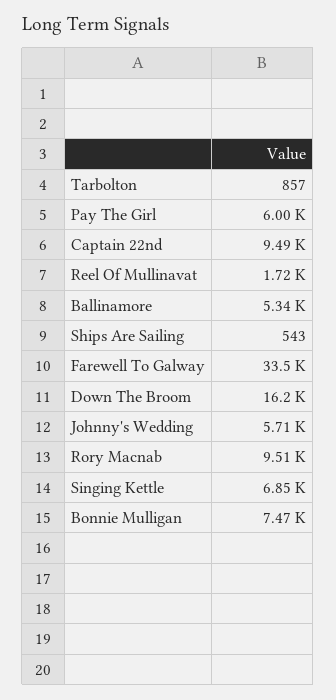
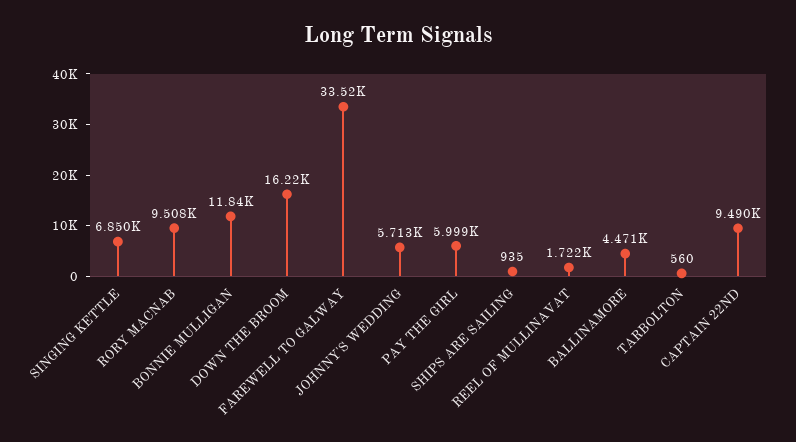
Tarbolton: 857 -> 560
Ballinamore: 5340 -> 4471
Ships Are Sailing: 543 -> 935
Bonnie Mulligan: 7470 -> 11840

